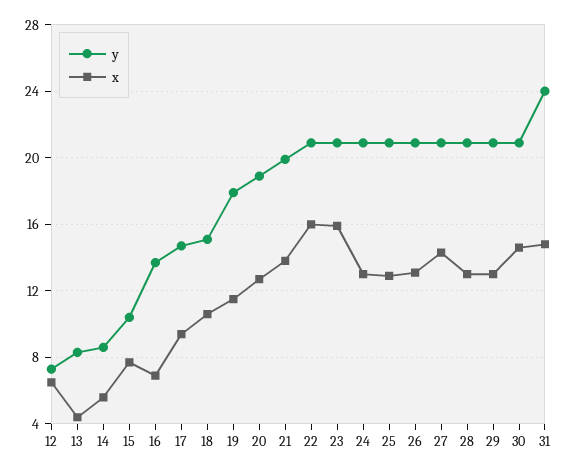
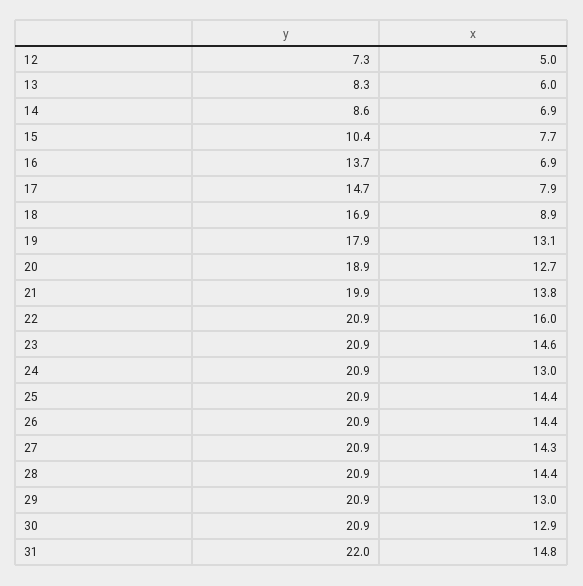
x, 12: 6.5 -> 5
x, 13: 4.5 -> 6
x, 14: 5.5 -> 6.9
x, 17: 9.5 -> 7.9
y, 18: 15 -> 16.9
x, 18: 10.5 -> 8.9
x, 19: 11.5 -> 13.1
x, 23: 16 -> 14.6
x, 25: 13 -> 14.4
x, 26: 13 -> 14.4
x, 28: 13 -> 14.4
x, 30: 14.5 -> 12.9
y, 31: 24 -> 22

